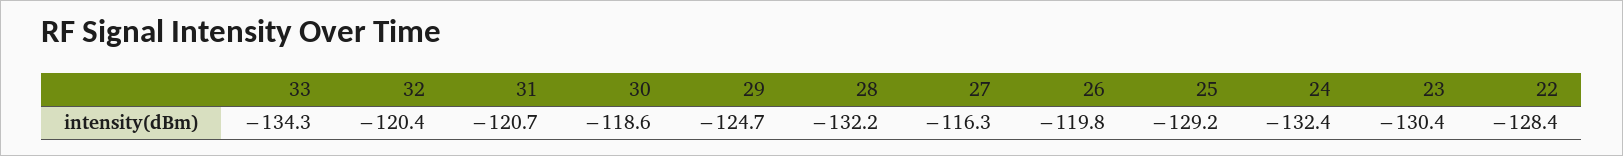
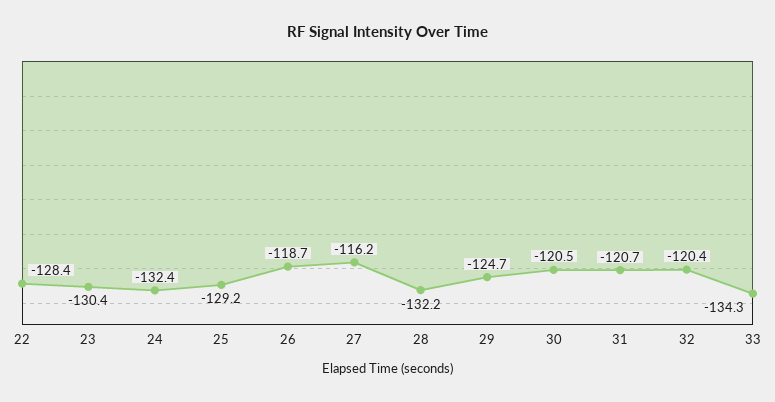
30: -118.6 -> -120.5
27: -116.3 -> -116.2
26: -119.8 -> -118.7

